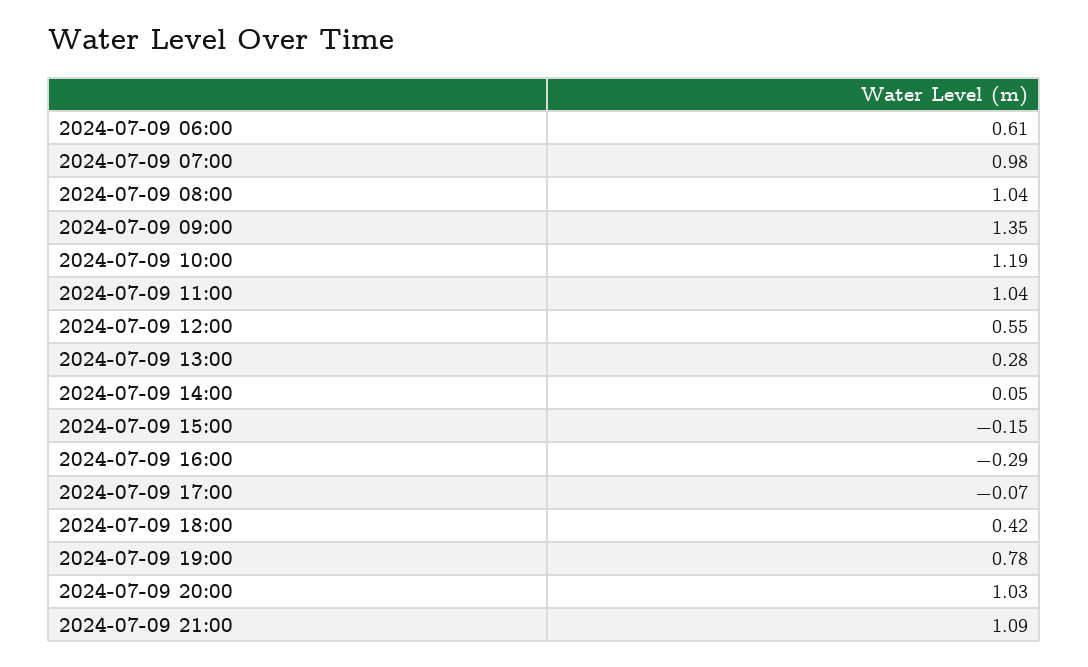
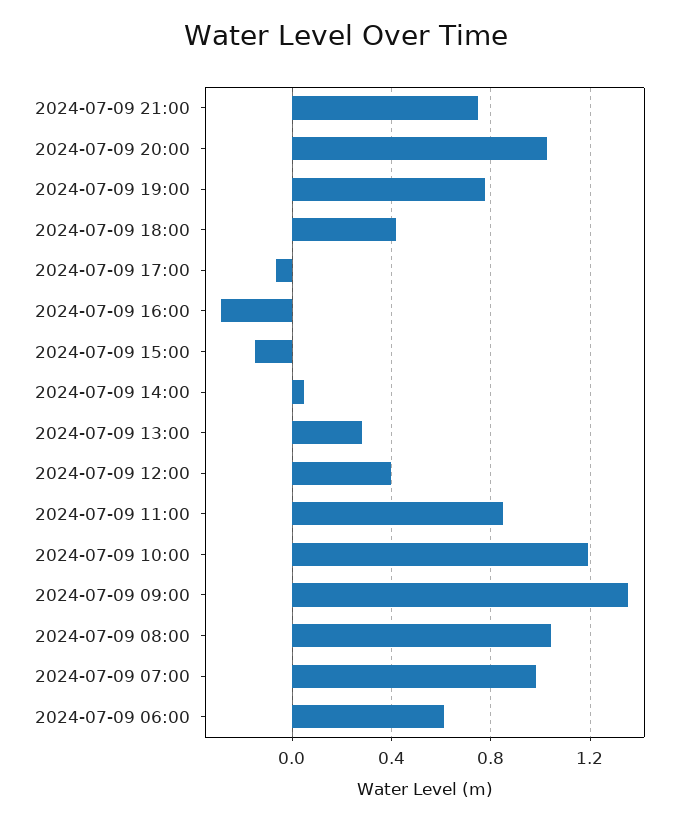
2024-07-09 11:00: 1.04 -> 0.85
2024-07-09 12:00: 0.55 -> 0.4
2024-07-09 21:00: 1.09 -> 0.75

